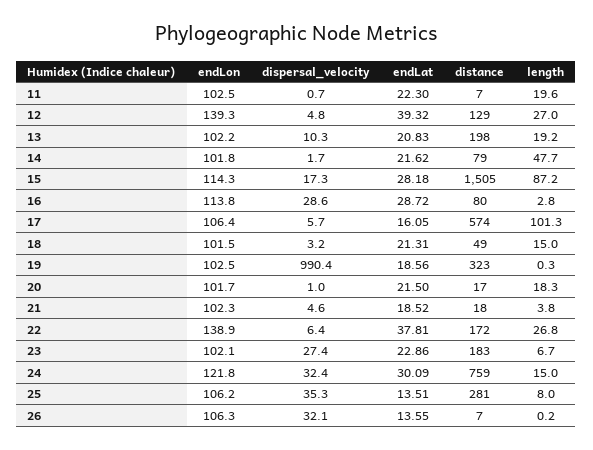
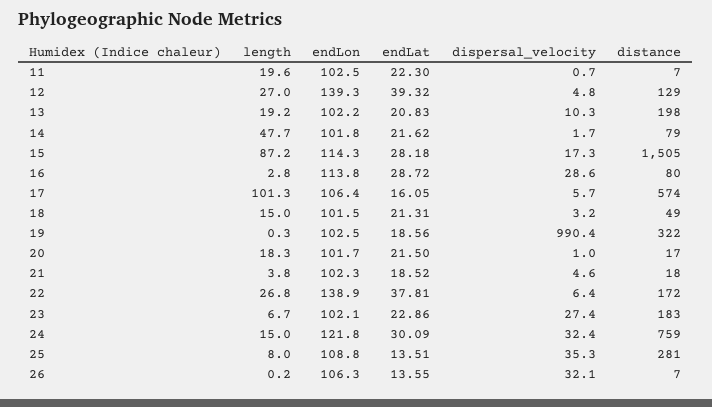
distance, 19: 323 -> 322
endLon, 25: 106.2 -> 108.8

